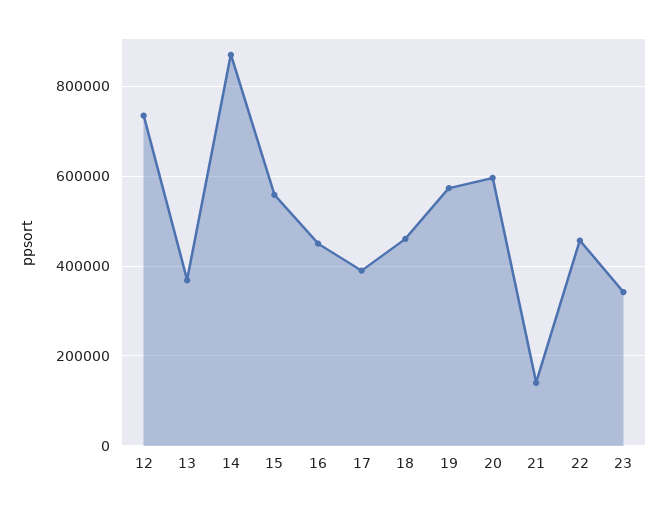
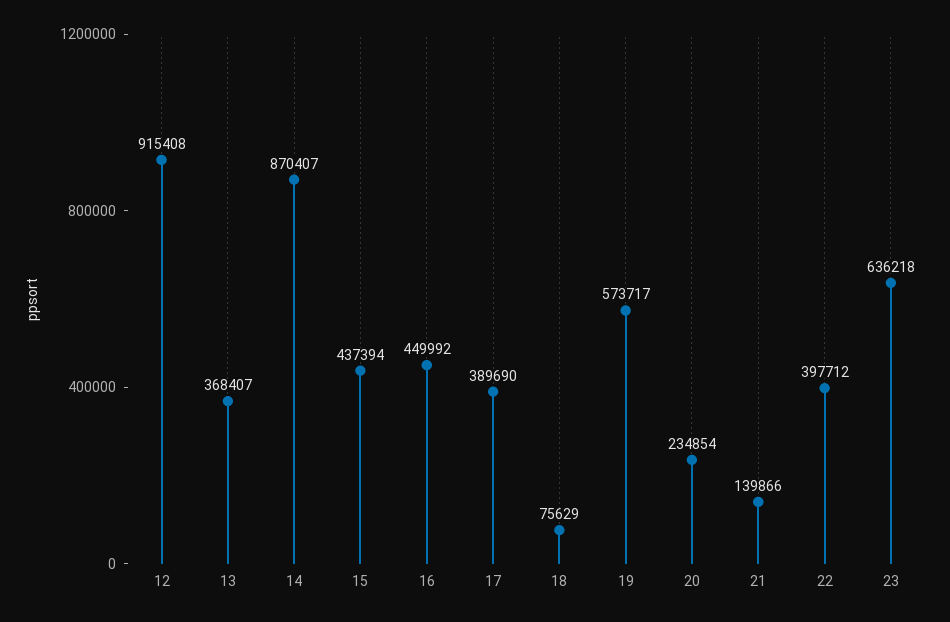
12: 740000 -> 915408
15: 560000 -> 437394
18: 460000 -> 75629
20: 600000 -> 234854
22: 460000 -> 397712
23: 340000 -> 636218

